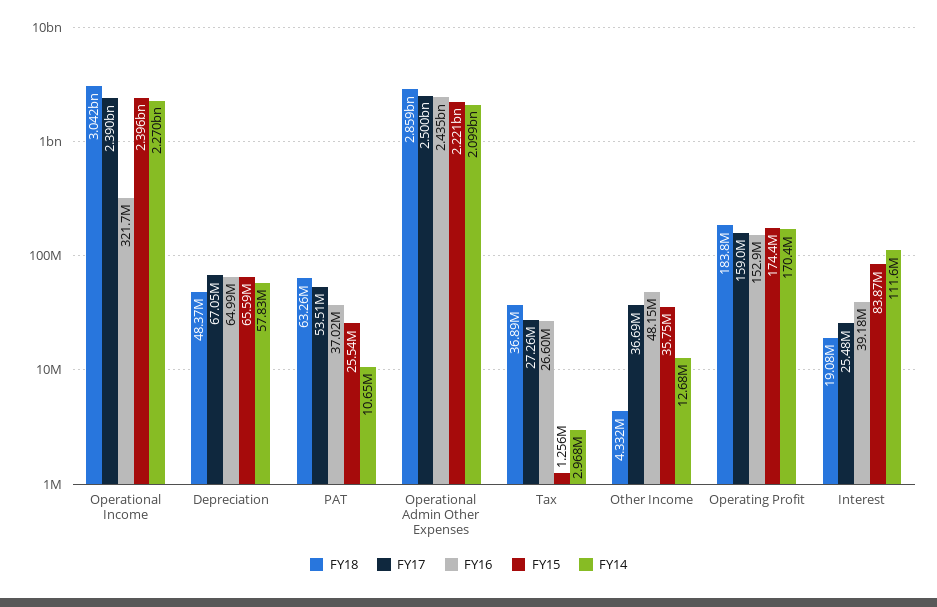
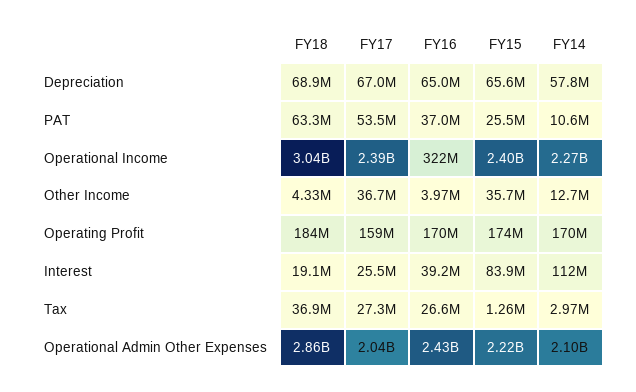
FY18, Depreciation: 48370000 -> 68900000
FY17, Operational Admin Other Expenses: 2500000000 -> 2040000000
FY16, Other Income: 48150000 -> 3970000
FY16, Operating Profit: 152900000 -> 170000000

